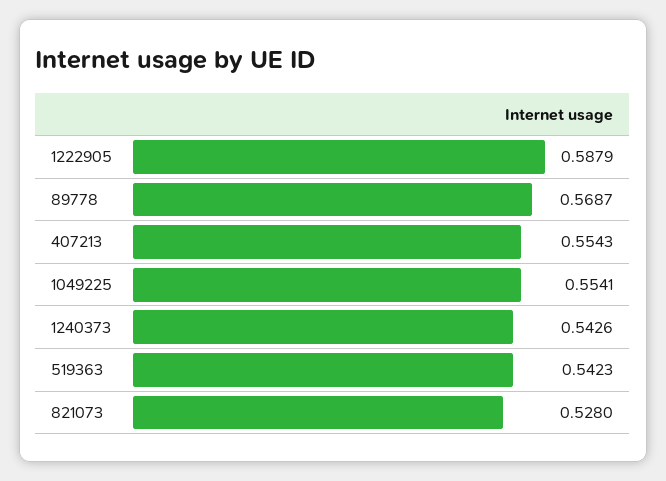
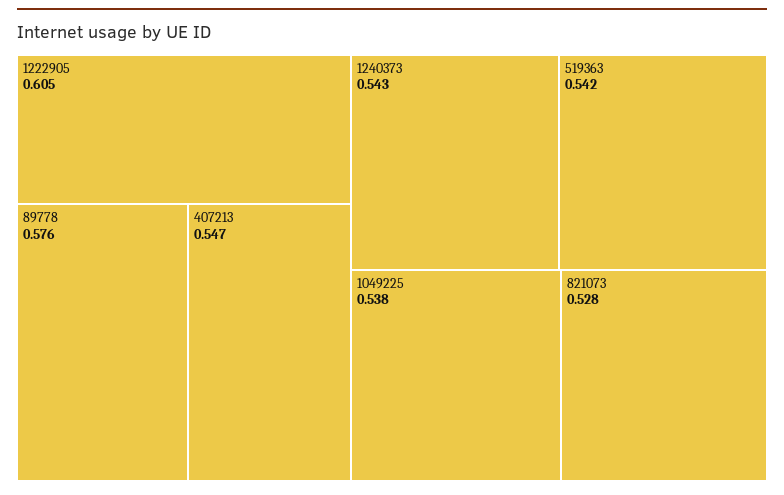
1222905: 0.5879 -> 0.605
89778: 0.5687 -> 0.576
407213: 0.5543 -> 0.547
1049225: 0.5541 -> 0.538

